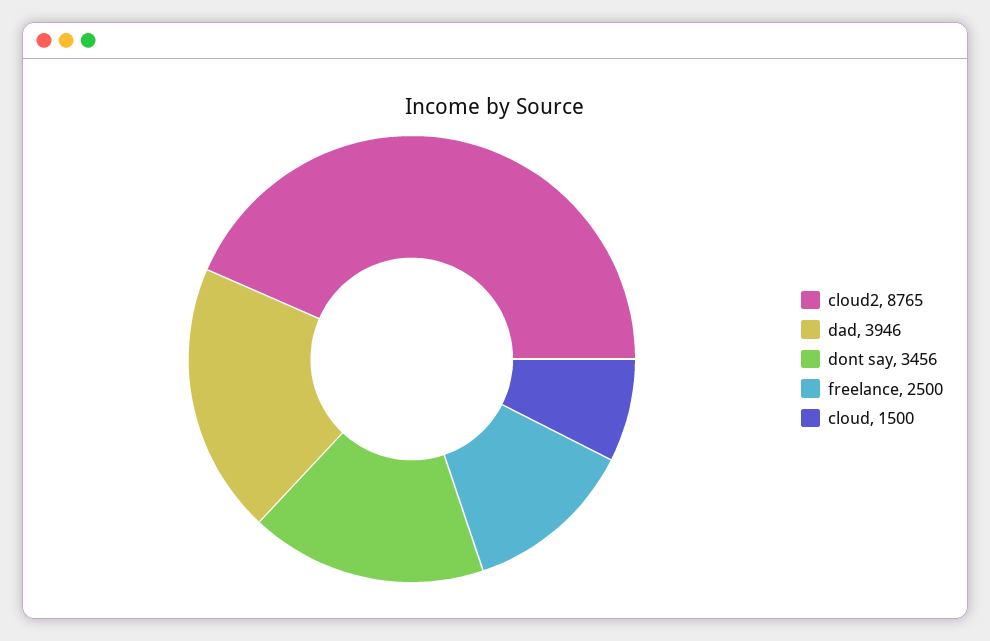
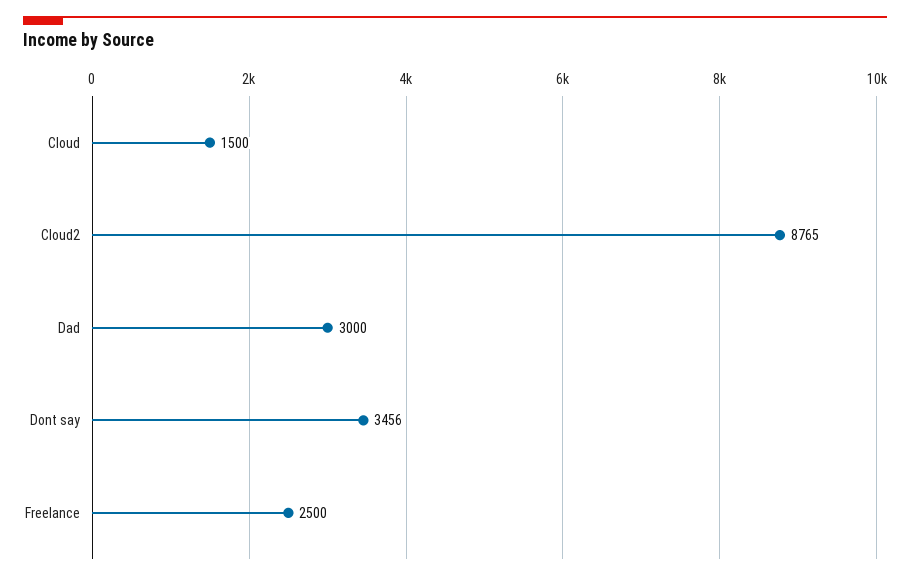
dad: 3946 -> 3000

